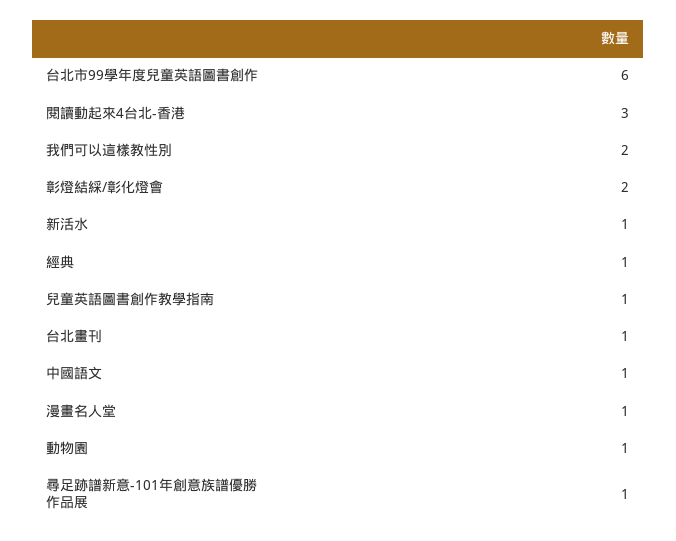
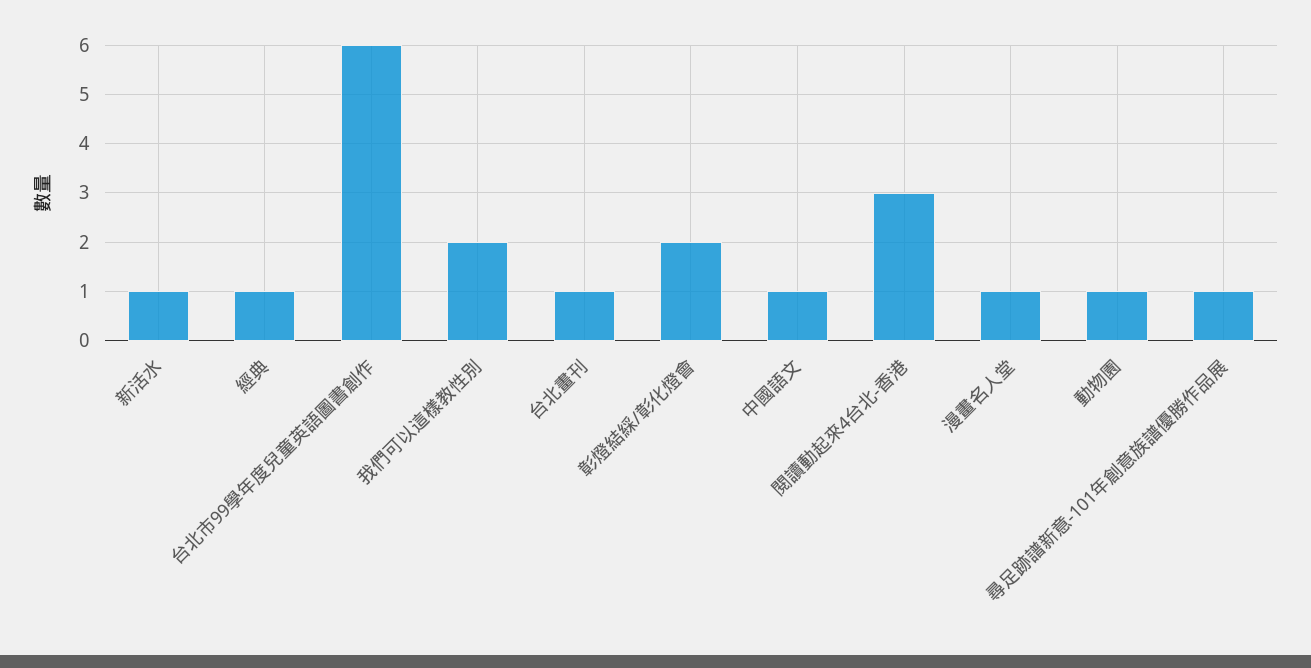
兒童英語圖書創作教學指南: 1 -> none

